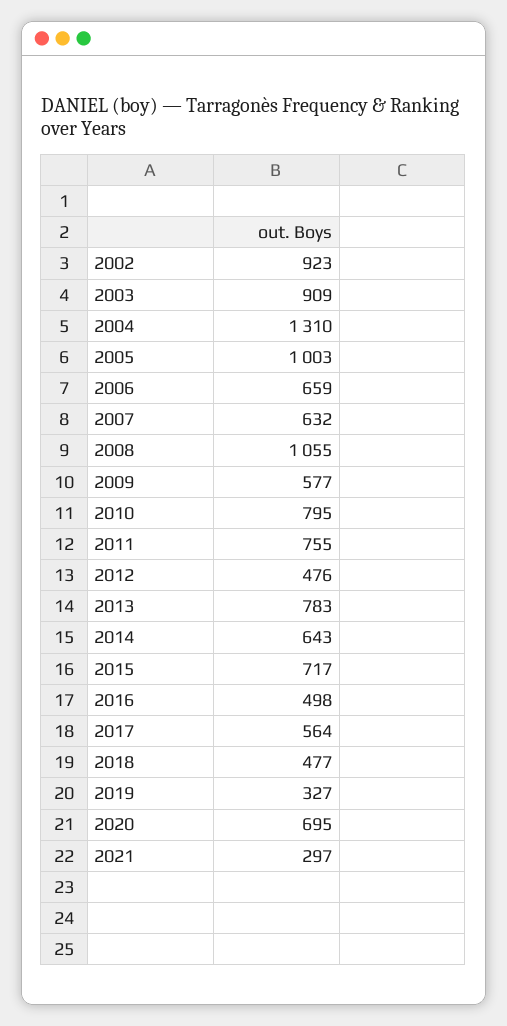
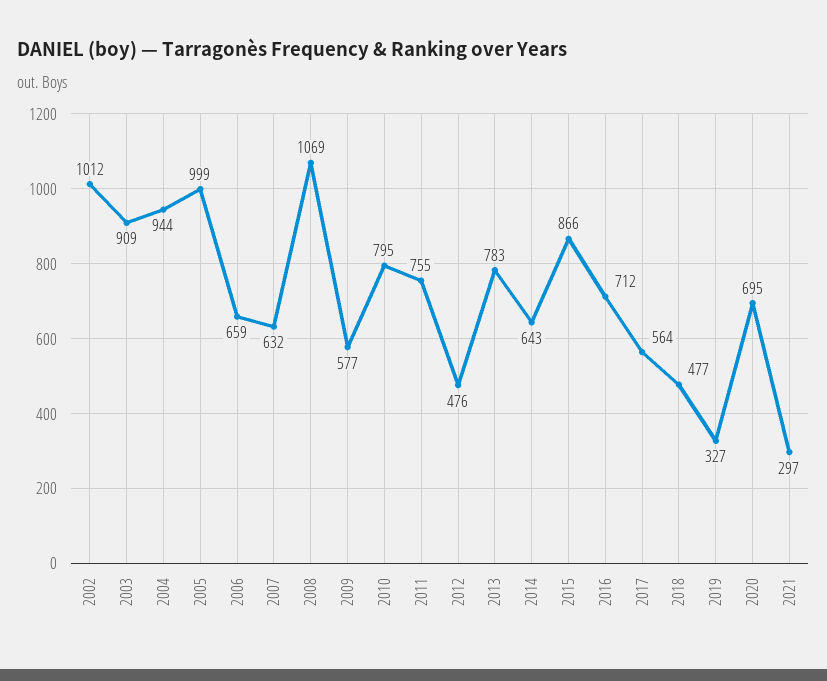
2002: 923 -> 1012
2004: 1310 -> 944
2005: 1003 -> 999
2008: 1055 -> 1069
2015: 717 -> 866
2016: 498 -> 712

